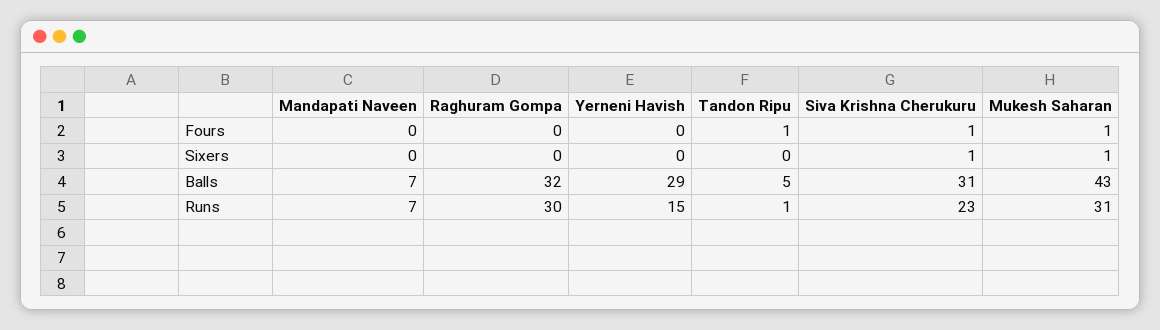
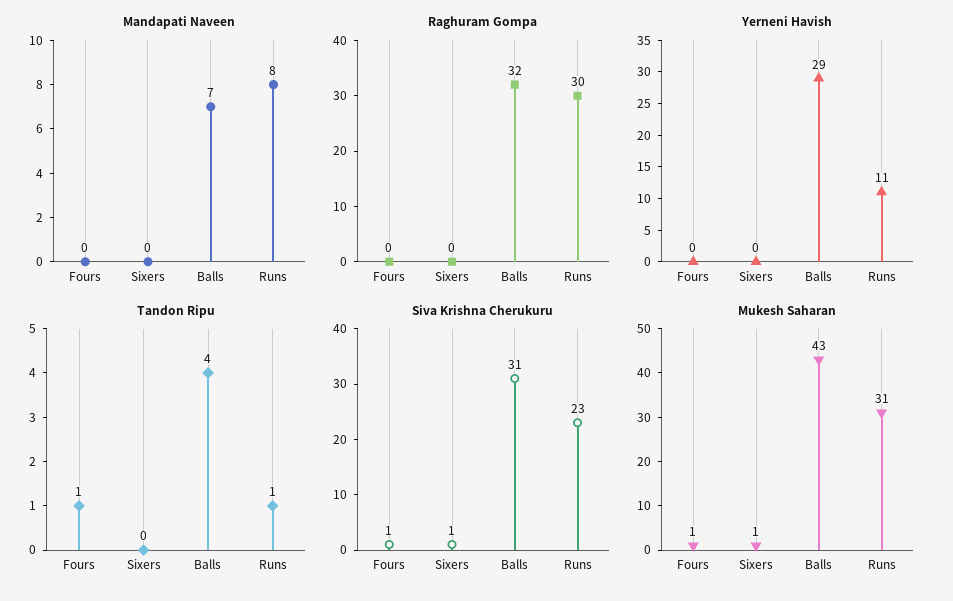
Tandon Ripu, Balls: 5 -> 4
Mandapati Naveen, Runs: 7 -> 8
Yerneni Havish, Runs: 15 -> 11

